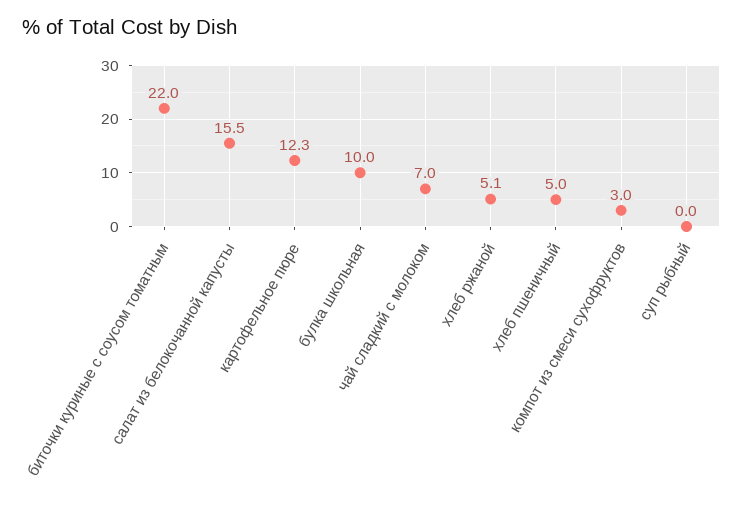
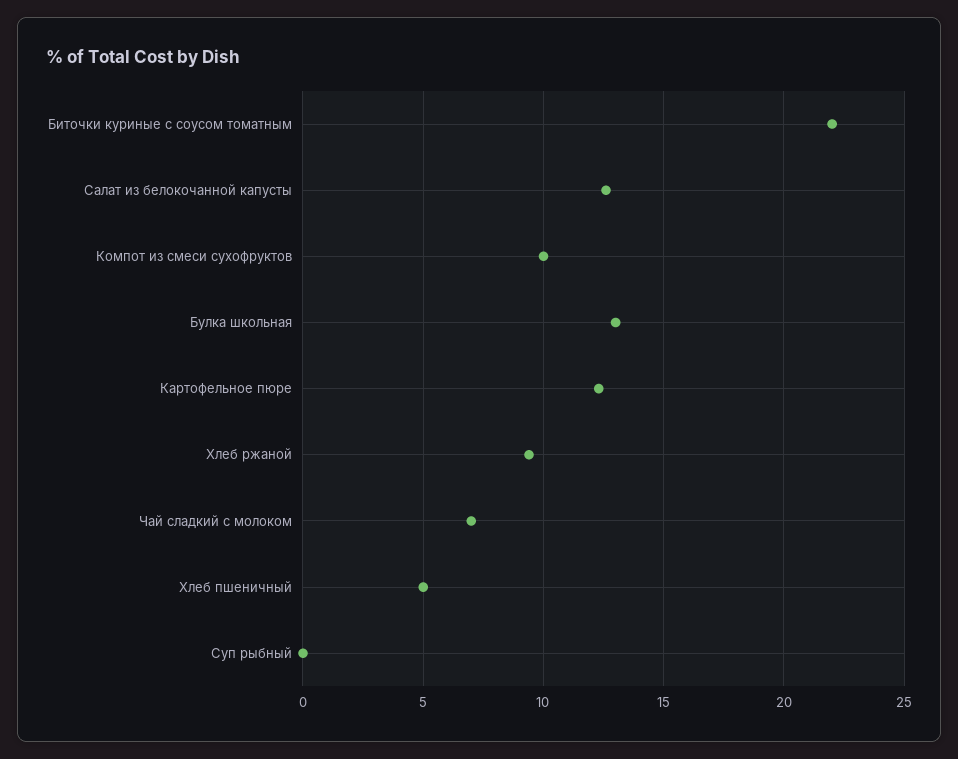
салат из белокочанной капусты: 15.5 -> 12.5
булка школьная: 10 -> 13
хлеб ржаной: 5.1 -> 9.5
компот из смеси сухофруктов: 3 -> 10

